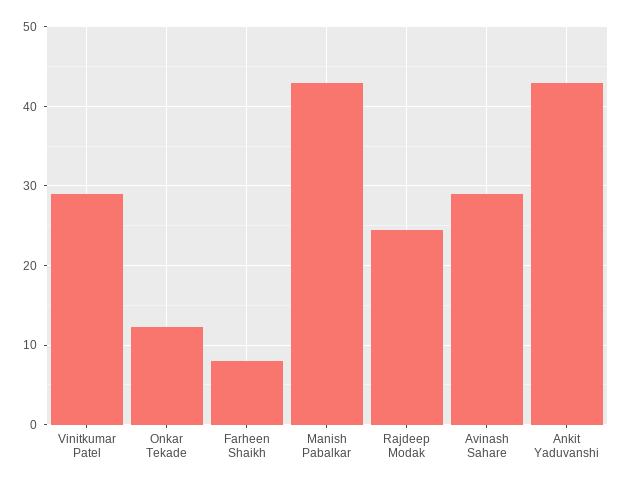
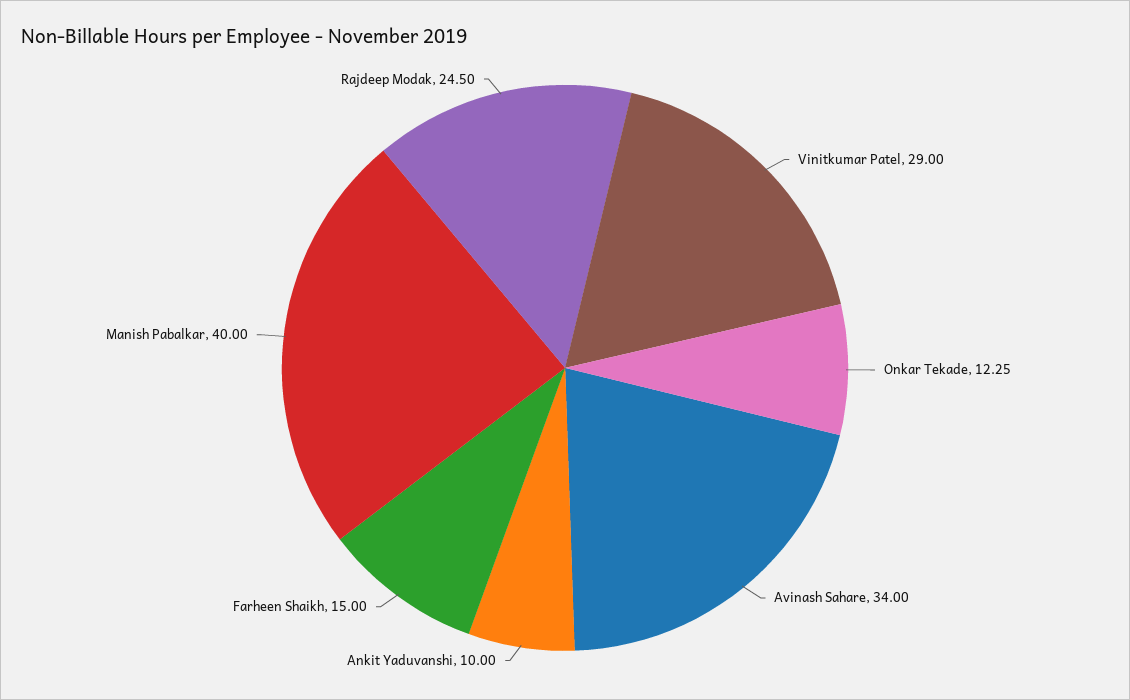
Farheen Shaikh: 8 -> 15
Manish Pabalkar: 43 -> 40
Avinash Sahare: 29 -> 34
Ankit Yaduvanshi: 43 -> 10

